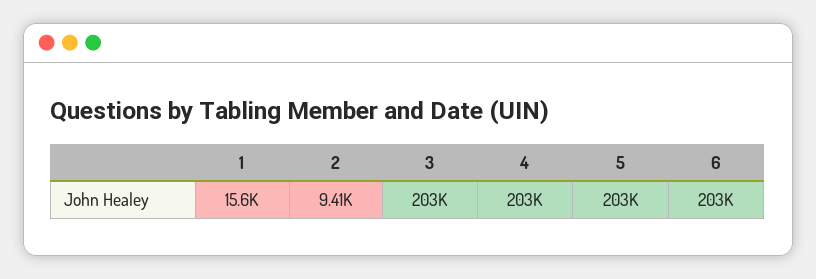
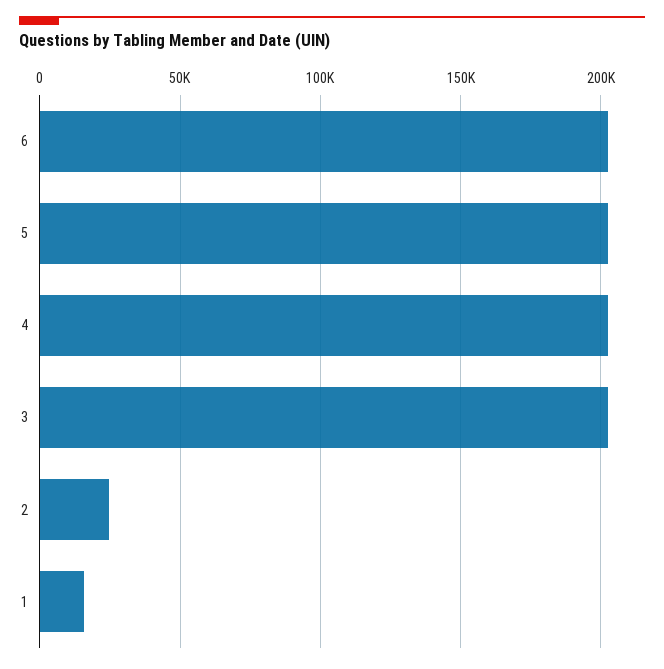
2: 9410 -> 25000

